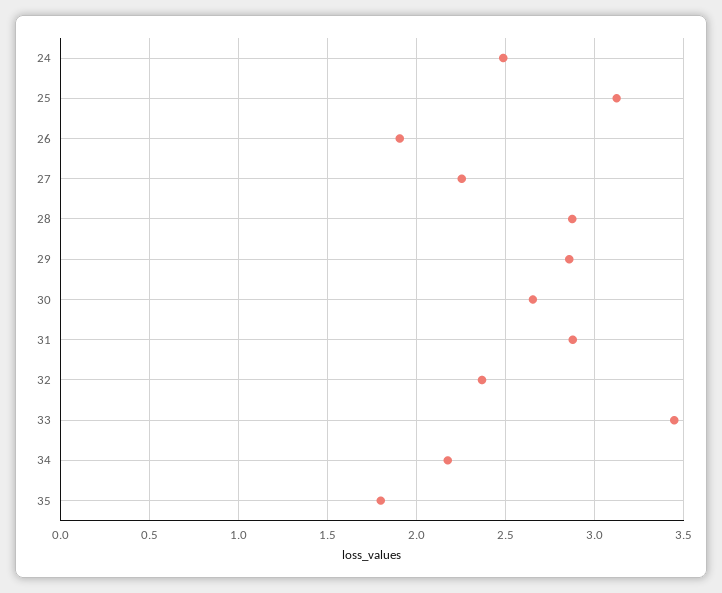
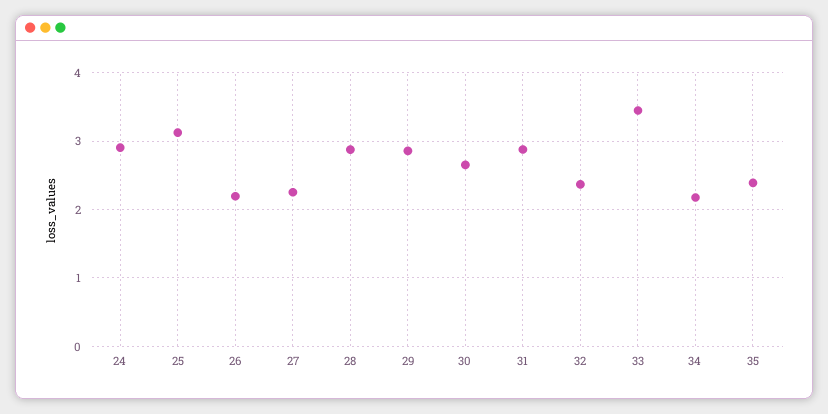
24: 2.5 -> 2.9
26: 1.9 -> 2.2
35: 1.8 -> 2.4

